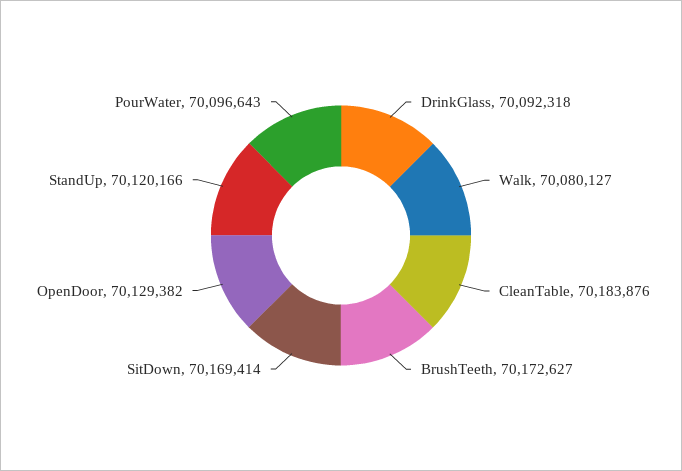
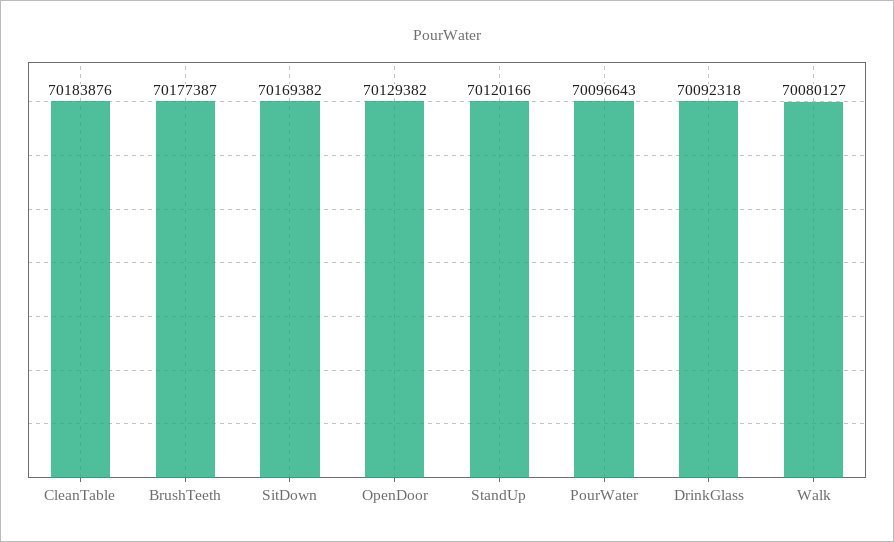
BrushTeeth: 70172627 -> 70177387
SitDown: 70169414 -> 70169382

